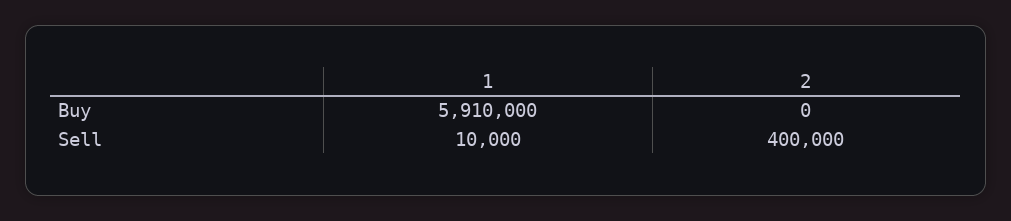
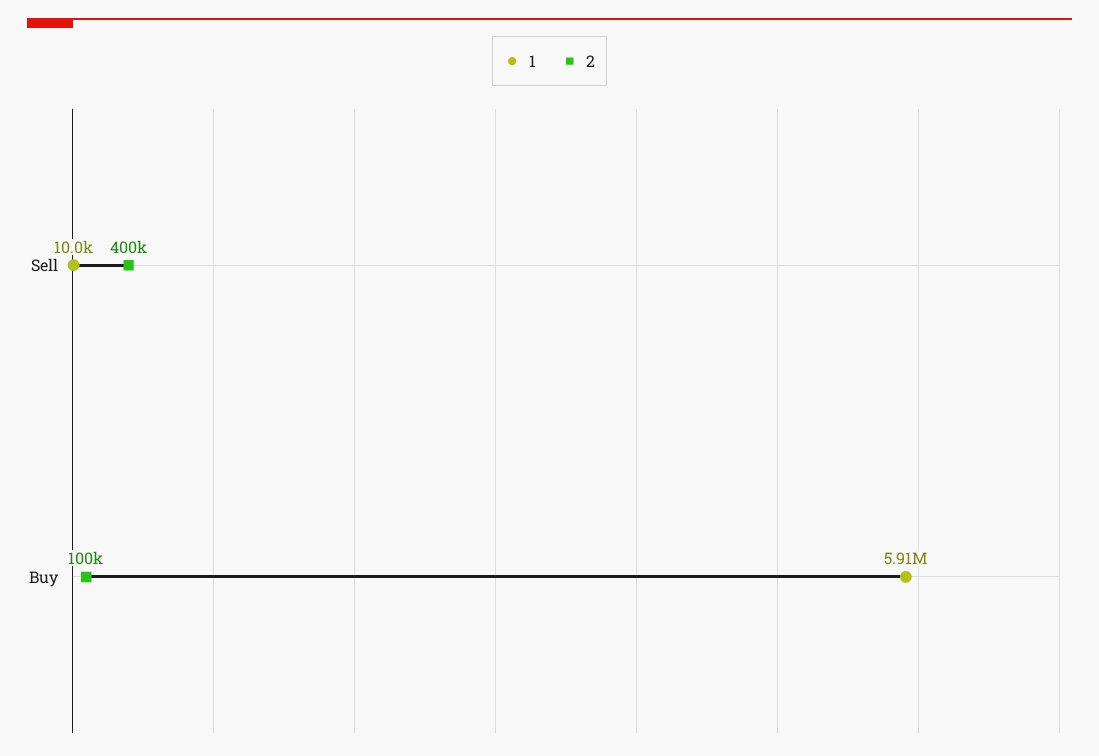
2, Buy: 0 -> 100000

